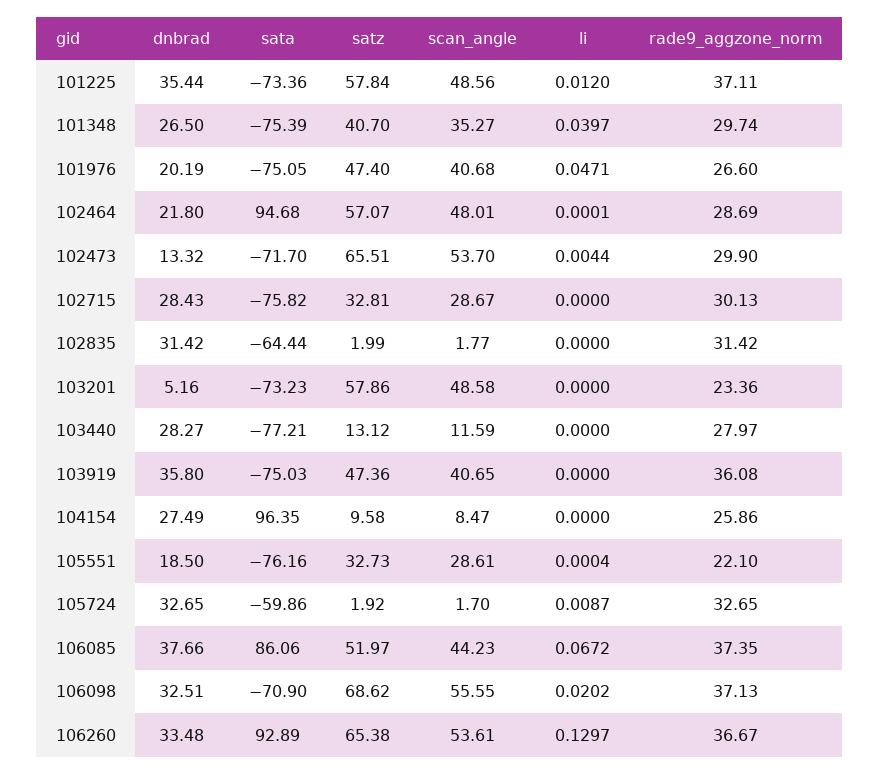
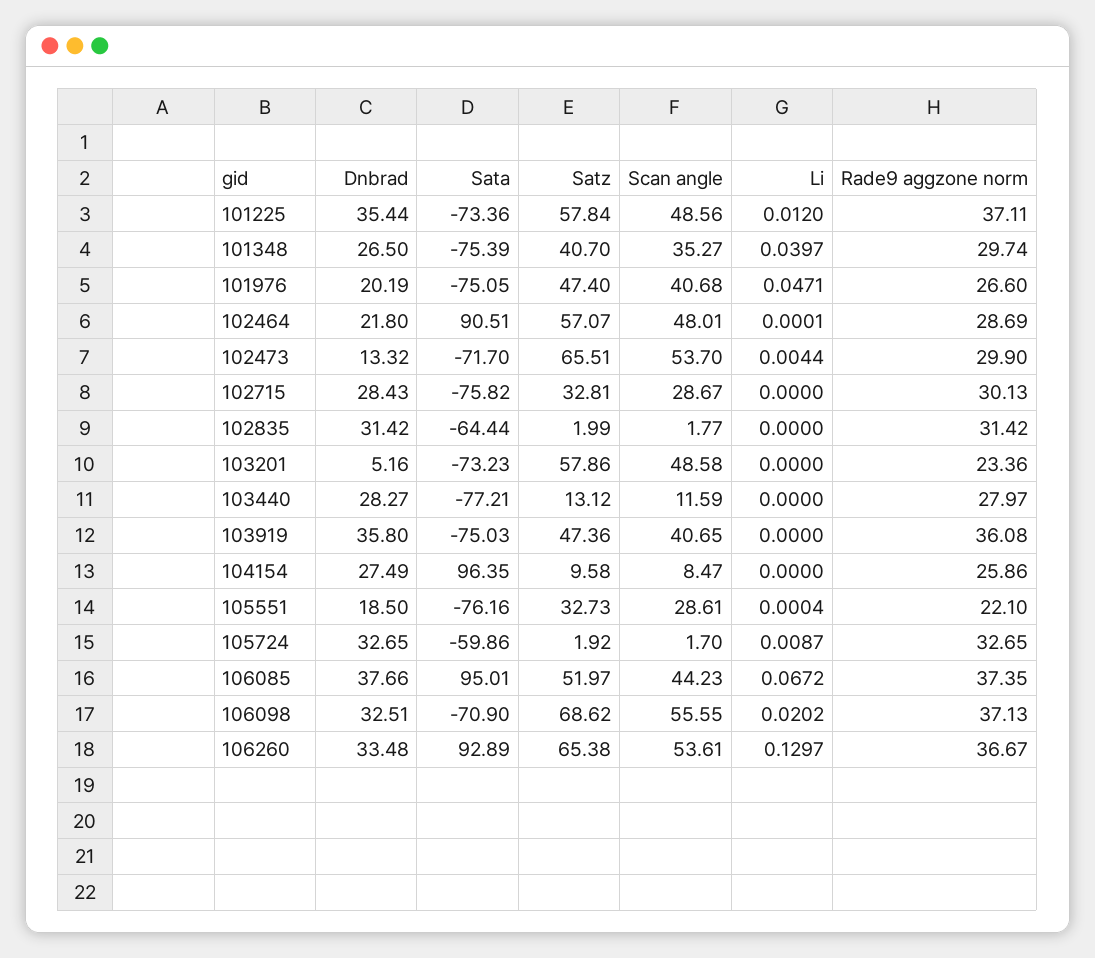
sata, 102464: 94.68 -> 90.51
sata, 106085: 86.06 -> 95.01

